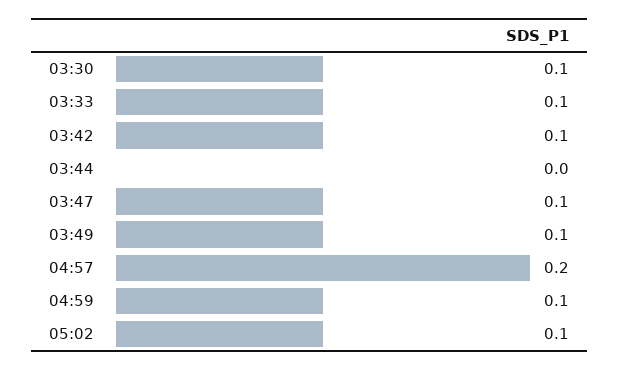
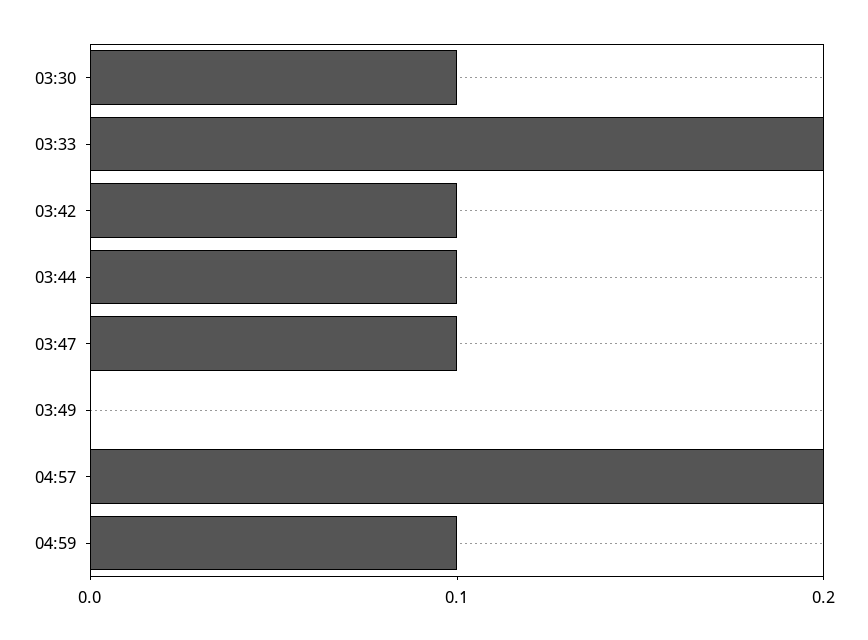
03:33: 0.1 -> 0.2
03:44: 0 -> 0.1
03:49: 0.1 -> 0
05:02: 0.1 -> none

